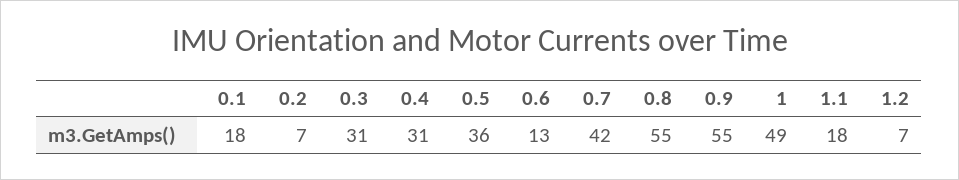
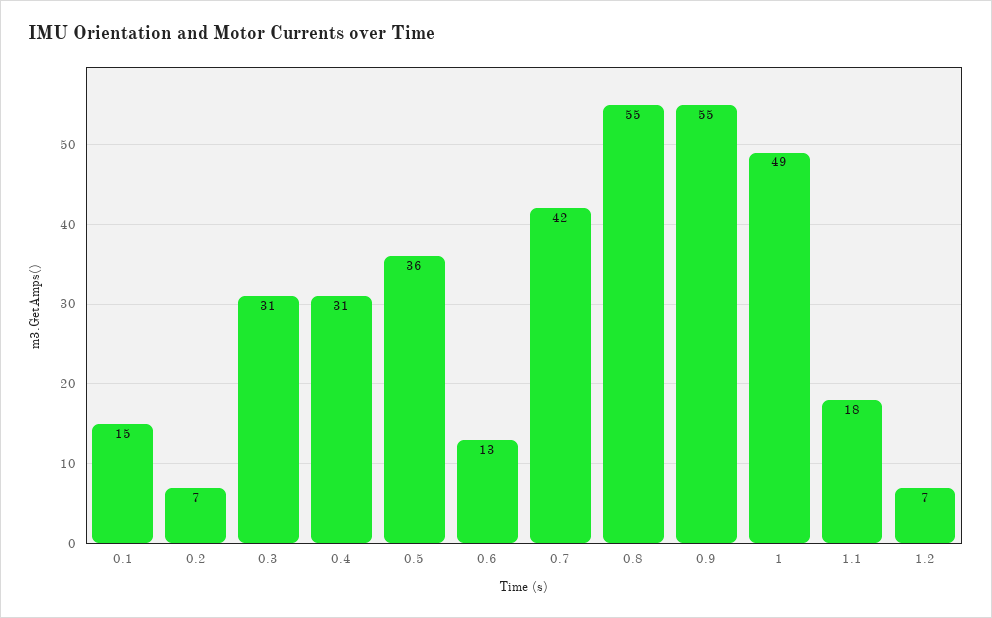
0.1: 18 -> 15

